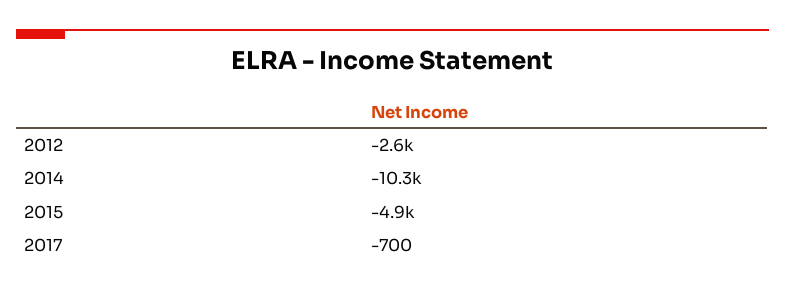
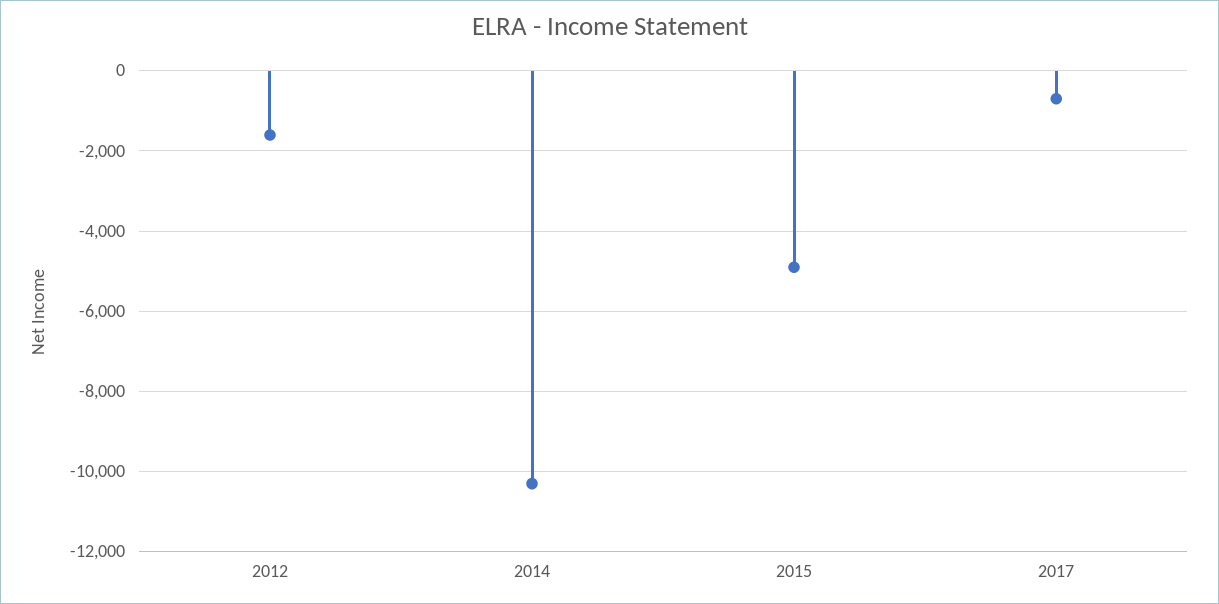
2012: -2600 -> -1600

